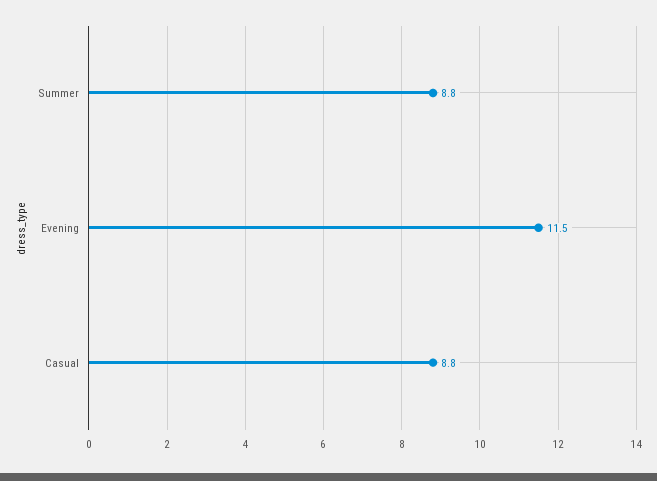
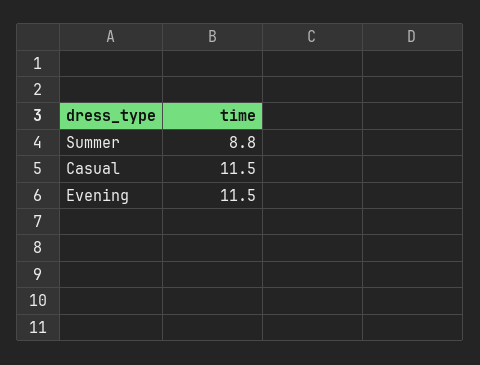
Casual: 8.8 -> 11.5

